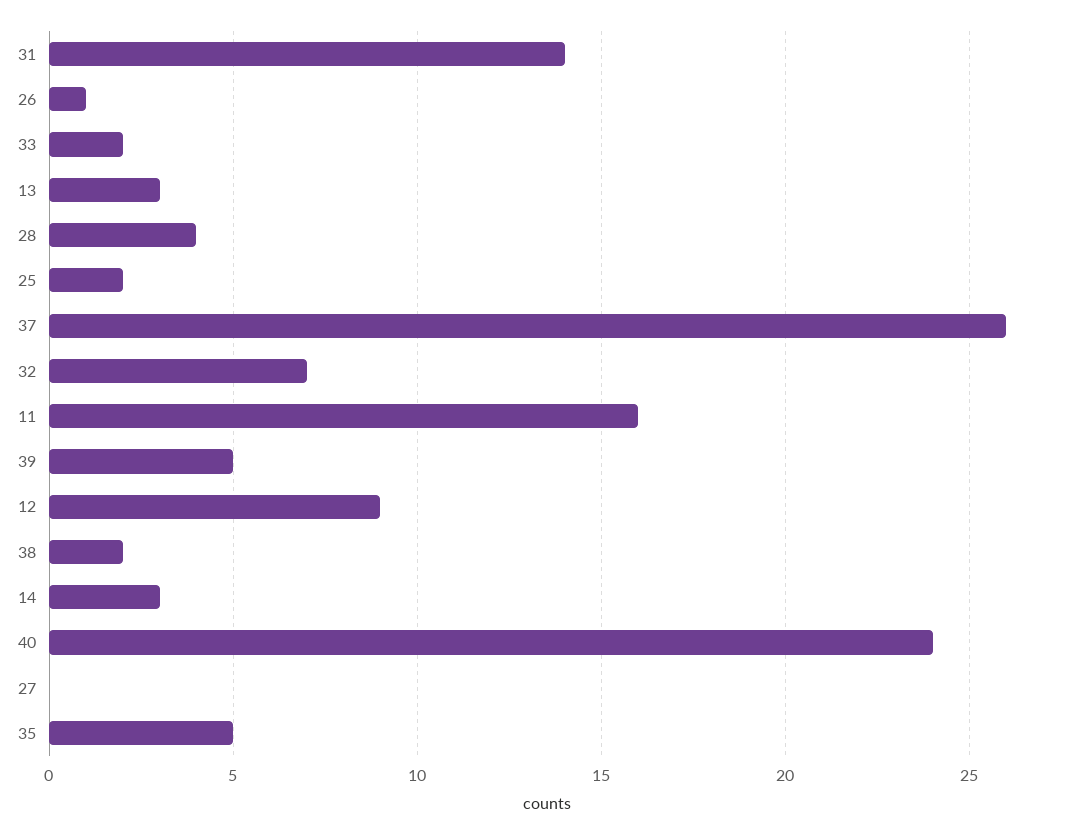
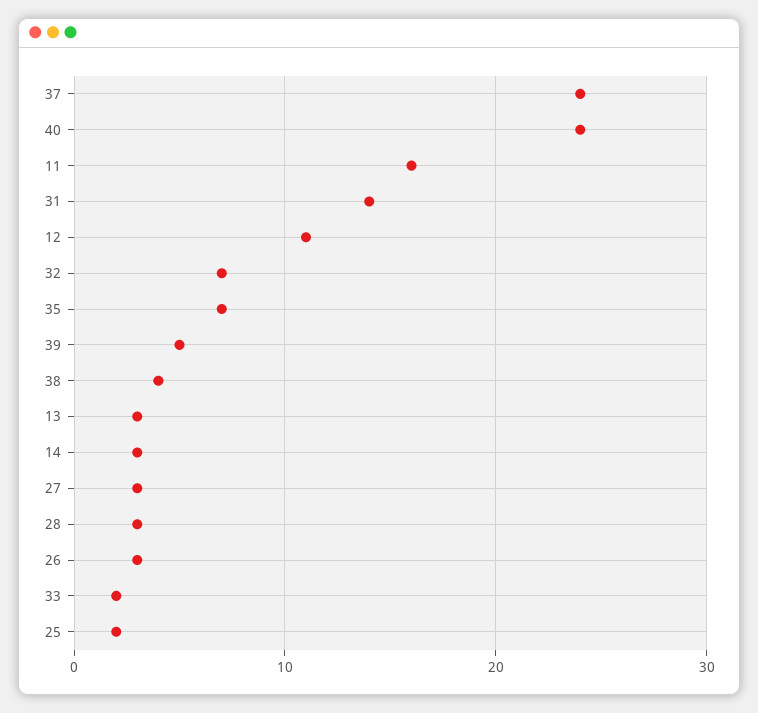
26: 1 -> 3
28: 4 -> 3
37: 26 -> 24
12: 9 -> 11
38: 2 -> 4
27: 0 -> 3
35: 5 -> 7

